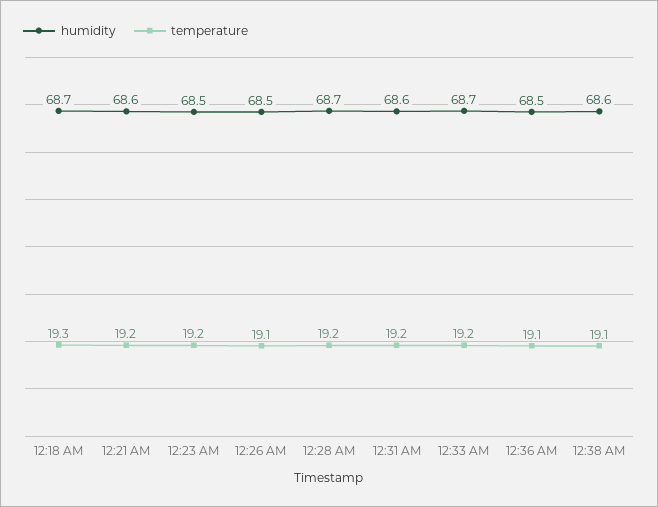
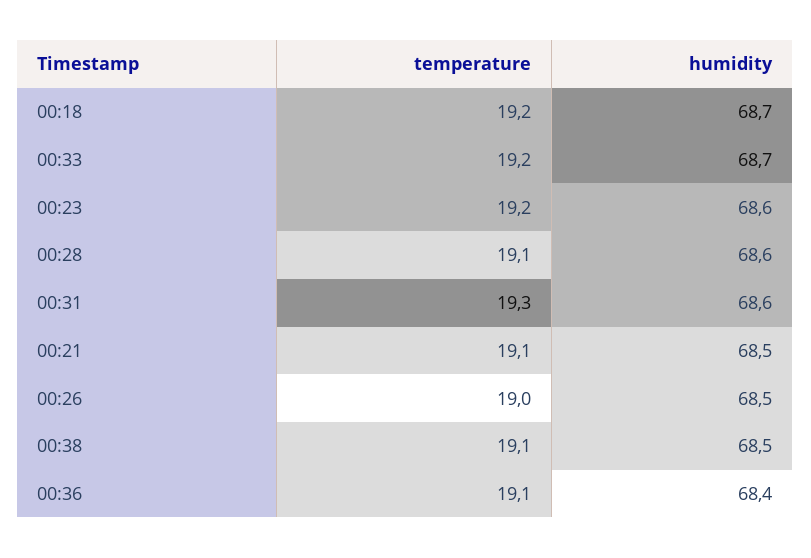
temperature, 12:18 AM: 19.3 -> 19.2
humidity, 12:21 AM: 68.6 -> 68.5
temperature, 12:21 AM: 19.2 -> 19.1
humidity, 12:23 AM: 68.5 -> 68.6
temperature, 12:26 AM: 19.1 -> 19
humidity, 12:28 AM: 68.7 -> 68.6
temperature, 12:28 AM: 19.2 -> 19.1
temperature, 12:31 AM: 19.2 -> 19.3
humidity, 12:36 AM: 68.5 -> 68.4
humidity, 12:38 AM: 68.6 -> 68.5

